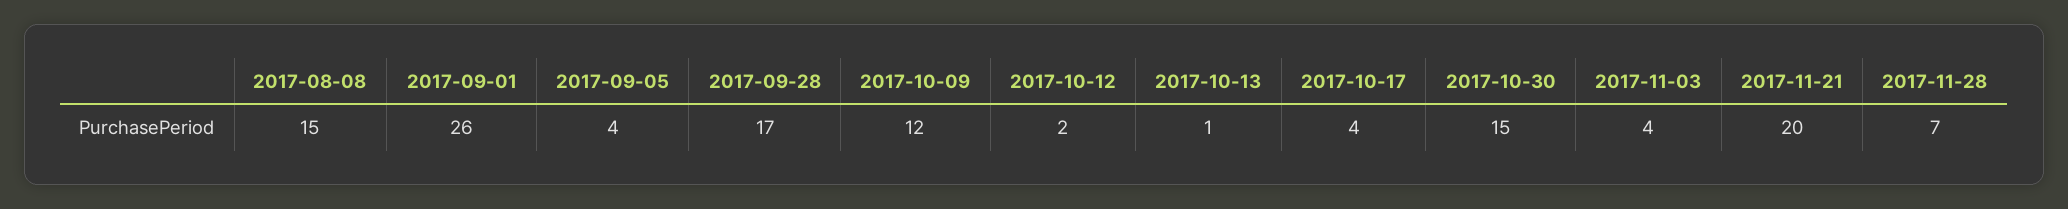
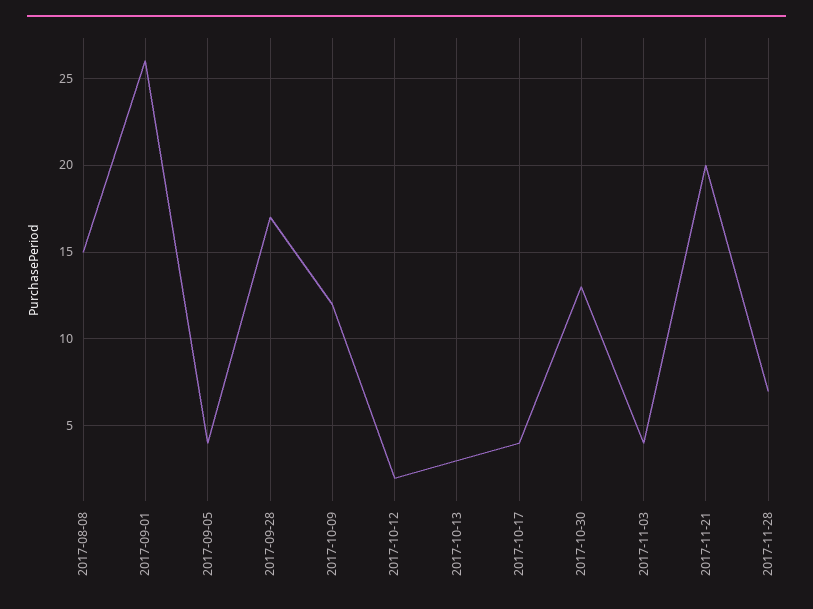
2017-10-13: 1 -> 3
2017-10-30: 15 -> 13

